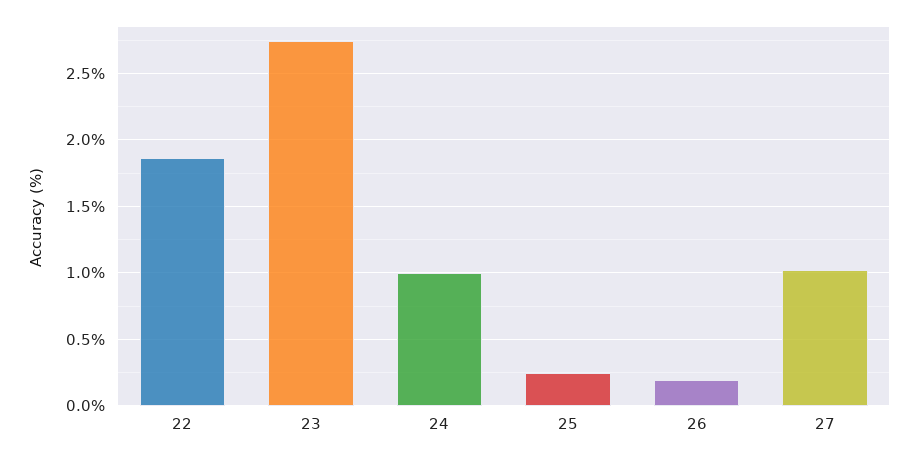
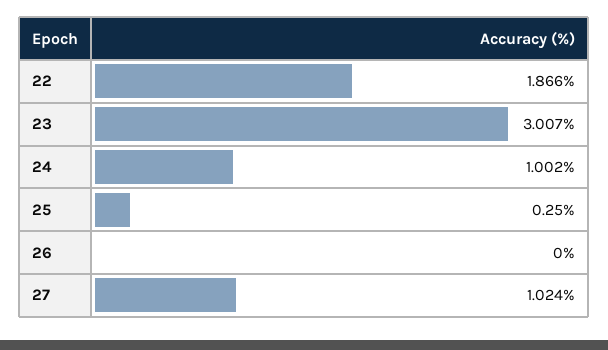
23: 2.75 -> 3.007
26: 0.2 -> 0

